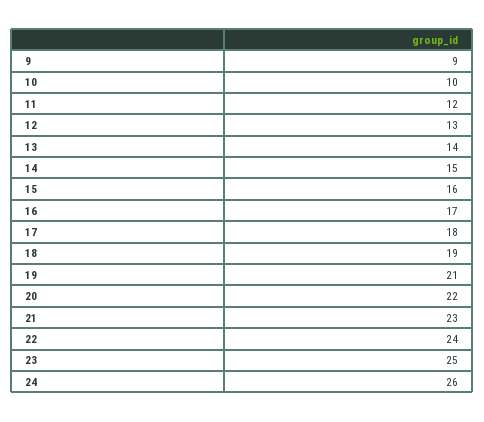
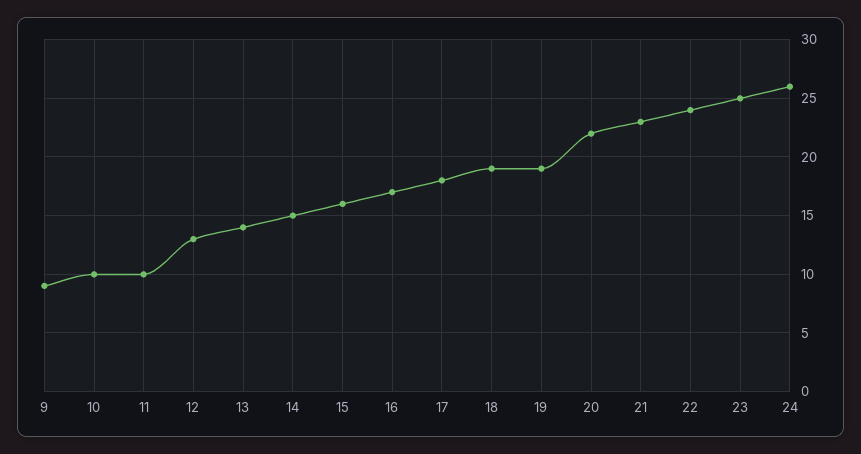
11: 12 -> 10
19: 21 -> 19

